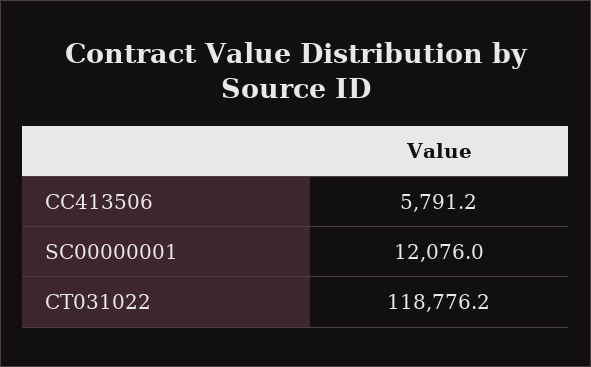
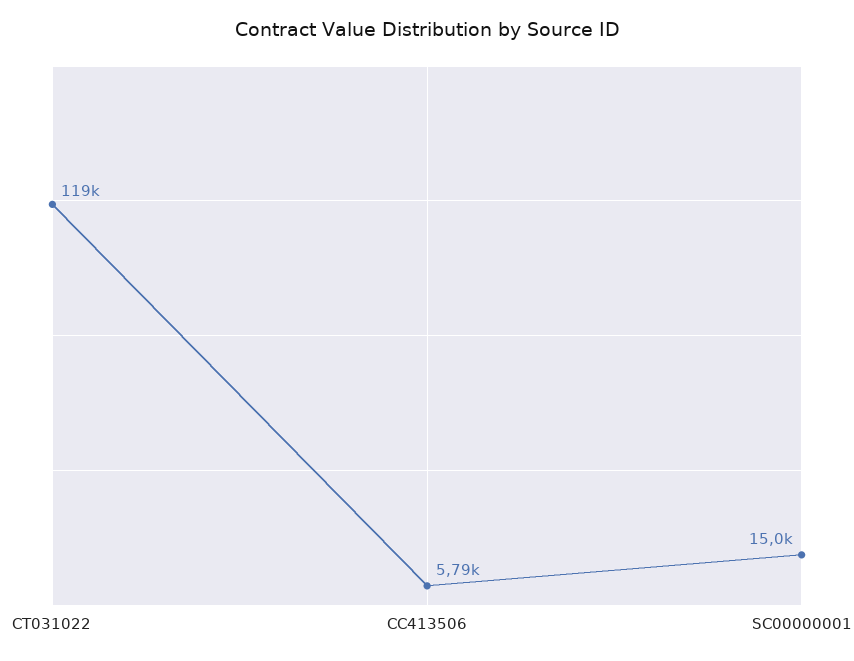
SC00000001: 12076 -> 15000

